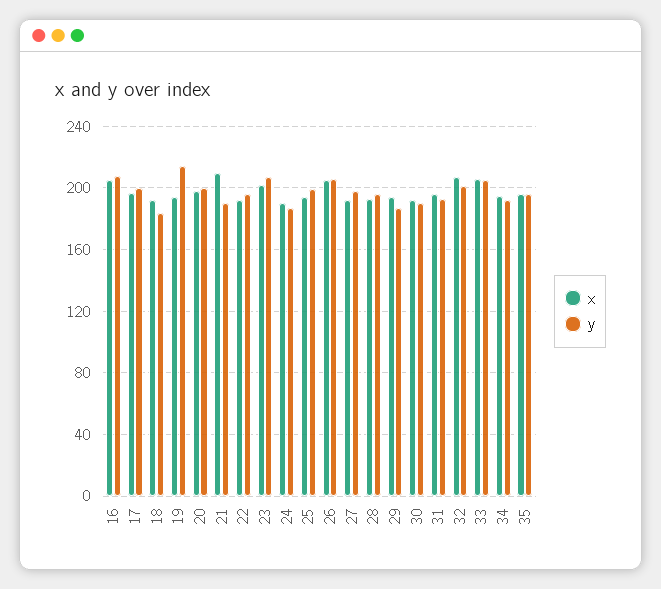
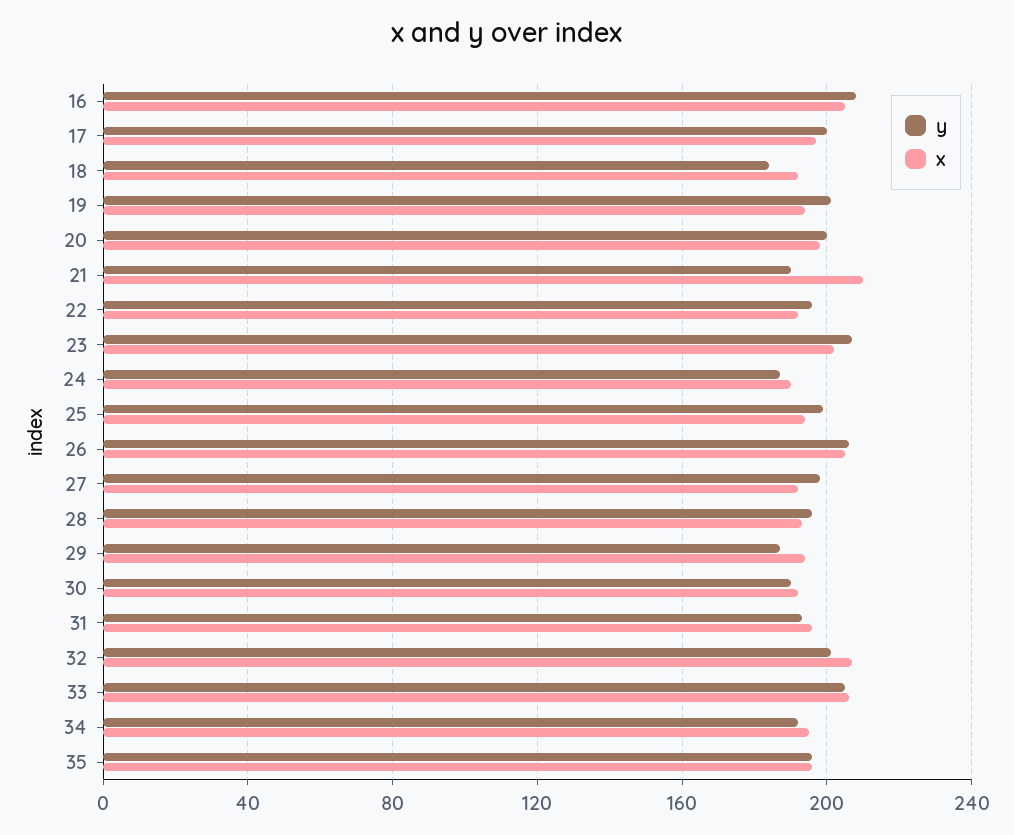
y, 19: 215 -> 200

